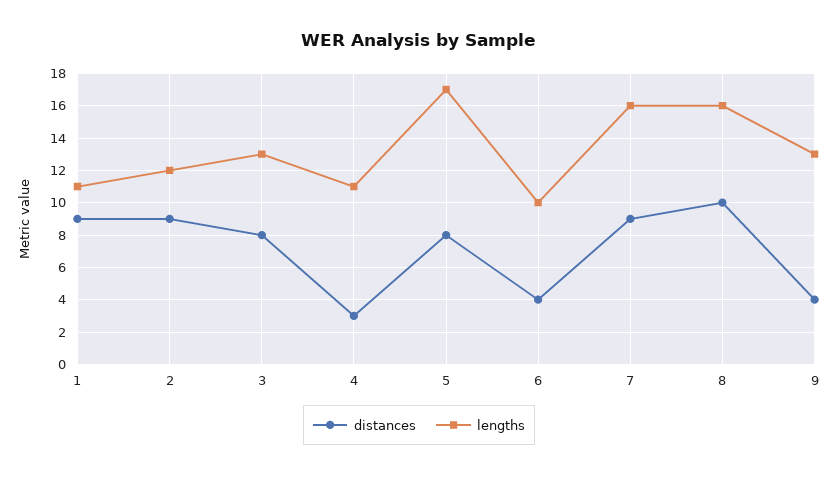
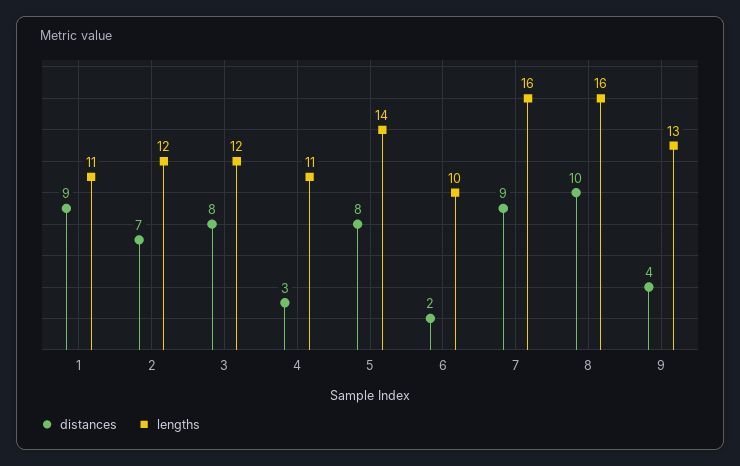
distances, 2: 9 -> 7
lengths, 3: 13 -> 12
lengths, 5: 17 -> 14
distances, 6: 4 -> 2

